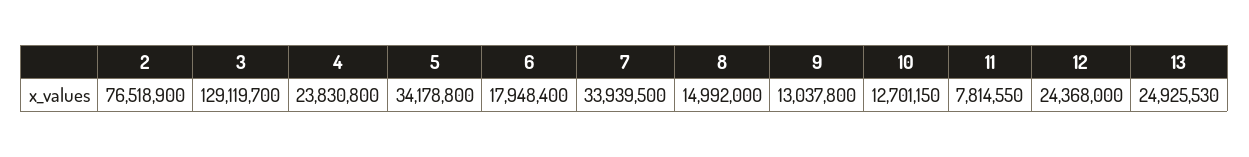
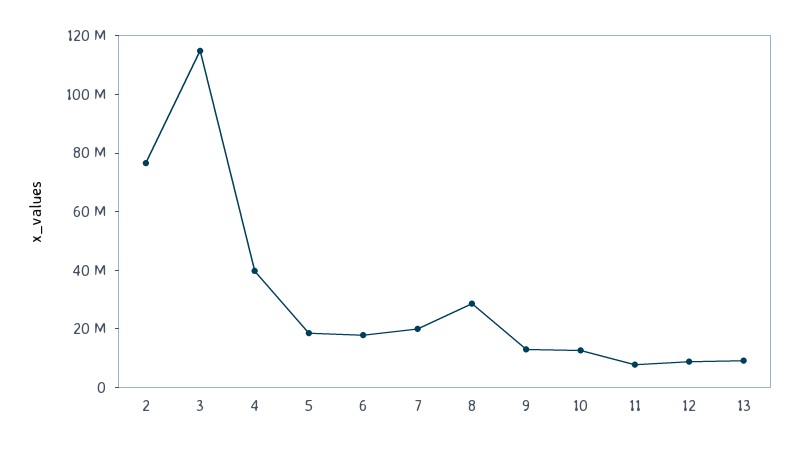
3: 129119700 -> 115000000
4: 23830800 -> 40000000
5: 34178800 -> 20000000
7: 33939500 -> 20000000
8: 14992000 -> 30000000
12: 24368000 -> 10000000
13: 24925530 -> 10000000

